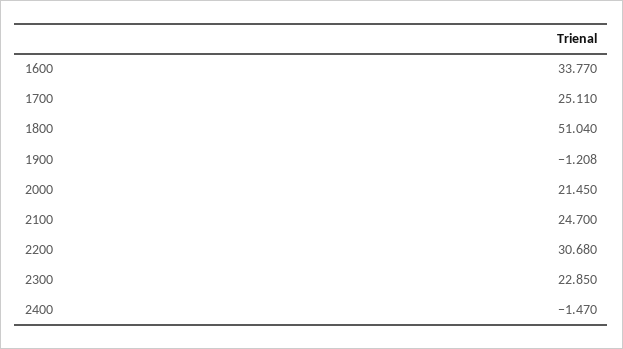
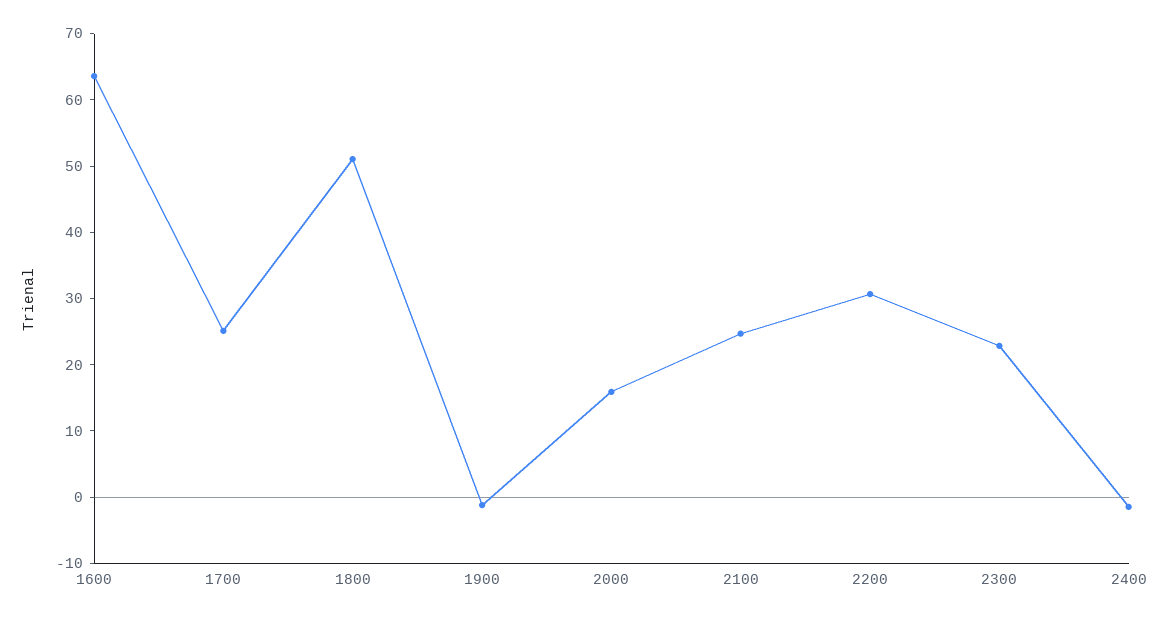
1600: 33.77 -> 64
2000: 21.45 -> 16

